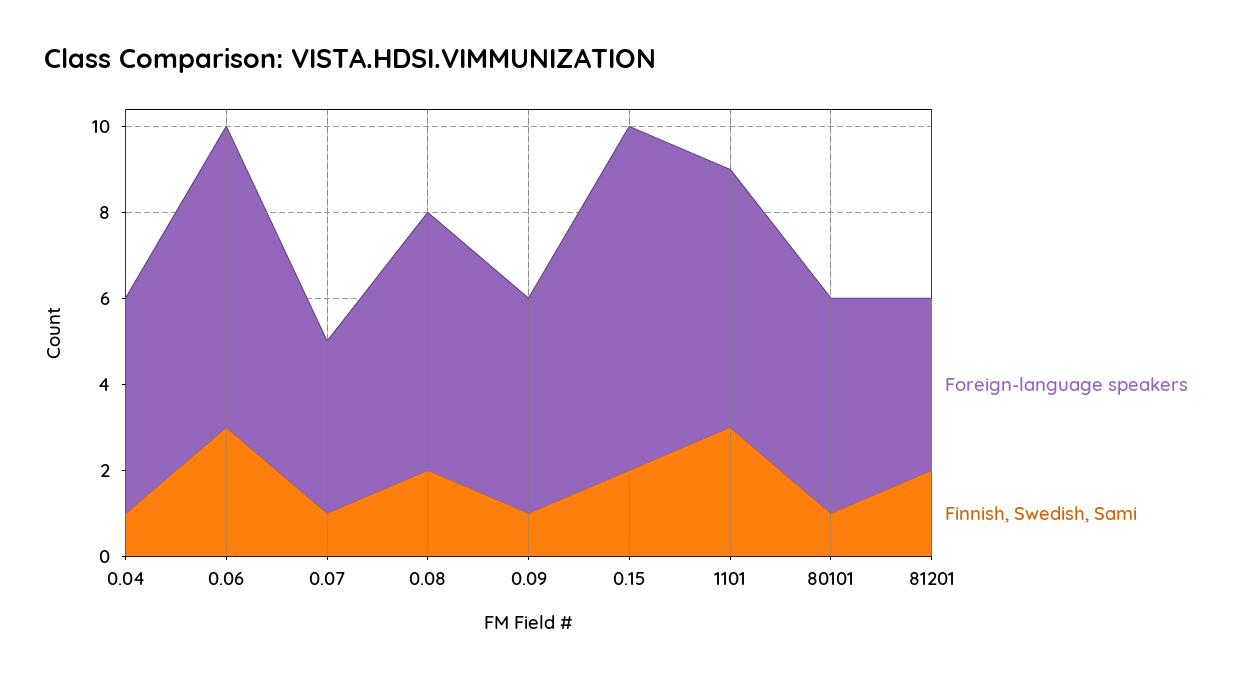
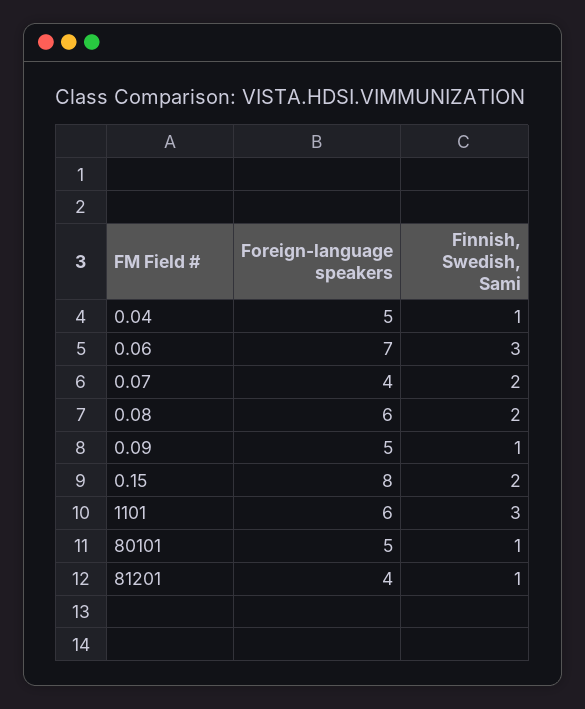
Finnish, Swedish, Sami, 0.07: 1 -> 2
Finnish, Swedish, Sami, 81201: 2 -> 1

